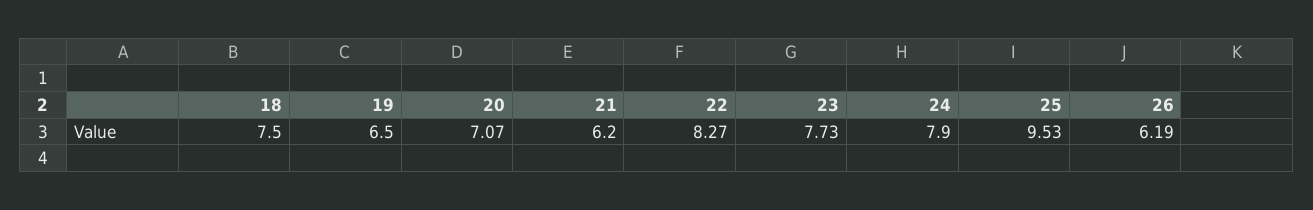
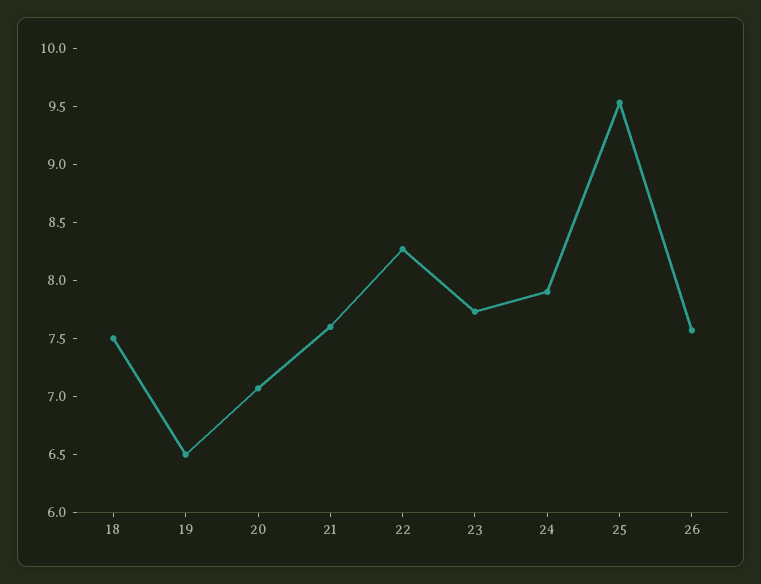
21: 6.2 -> 7.6
26: 6.19 -> 7.6

